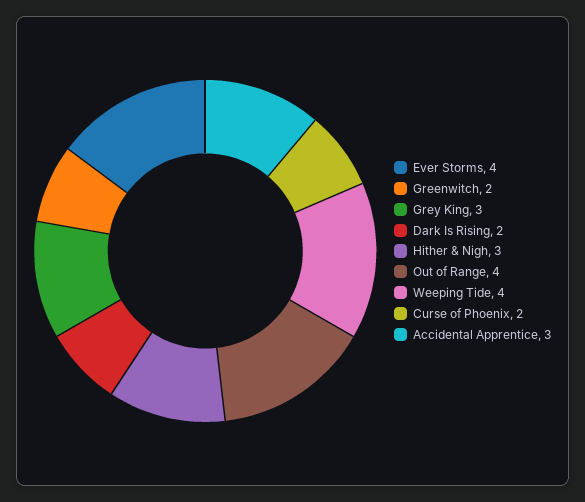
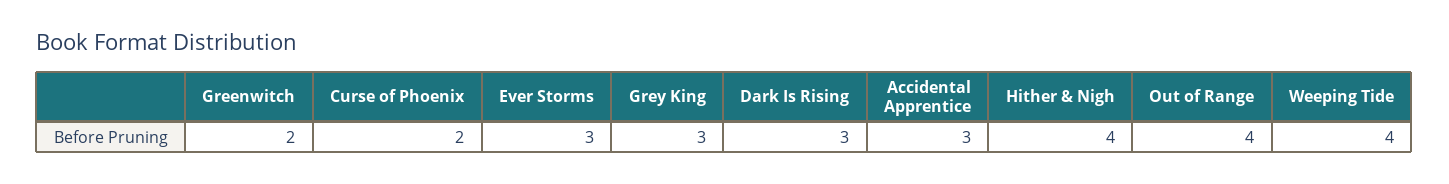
Ever Storms: 4 -> 3
Dark Is Rising: 2 -> 3
Hither & Nigh: 3 -> 4

